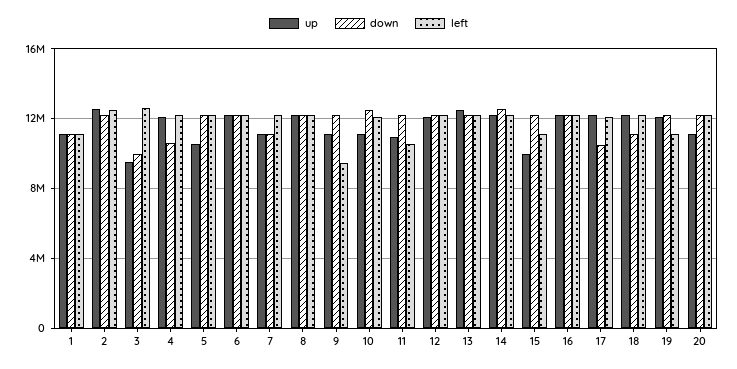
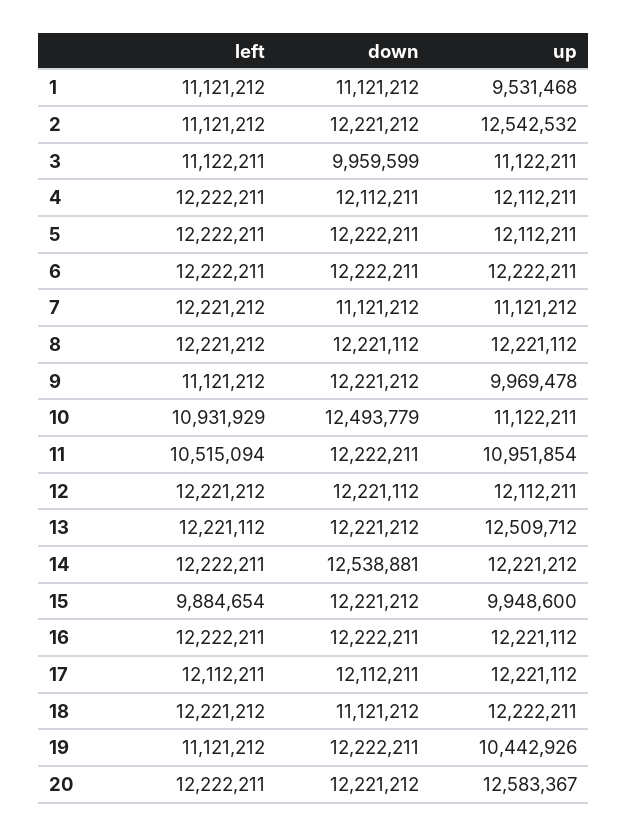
up, 1: 11000000 -> 9531468
left, 2: 12500000 -> 11121212
up, 3: 9500000 -> 11122211
left, 3: 12500000 -> 11122211
down, 4: 10500000 -> 12112211
up, 5: 10500000 -> 12112211
up, 9: 11000000 -> 9969478
left, 9: 9500000 -> 11121212
left, 10: 12000000 -> 10931929
left, 15: 11000000 -> 9884654
down, 17: 10500000 -> 12112211
up, 19: 12000000 -> 10442926
up, 20: 11000000 -> 12583367

